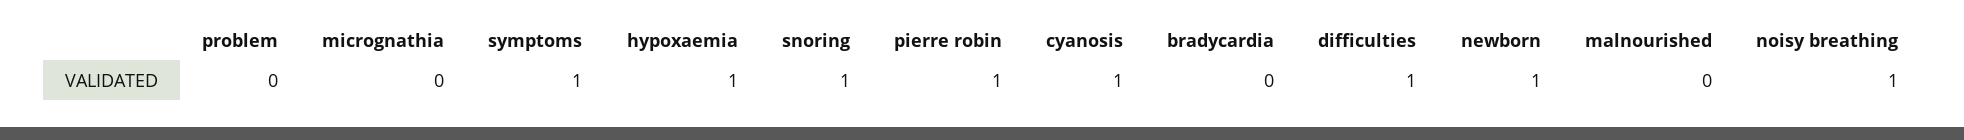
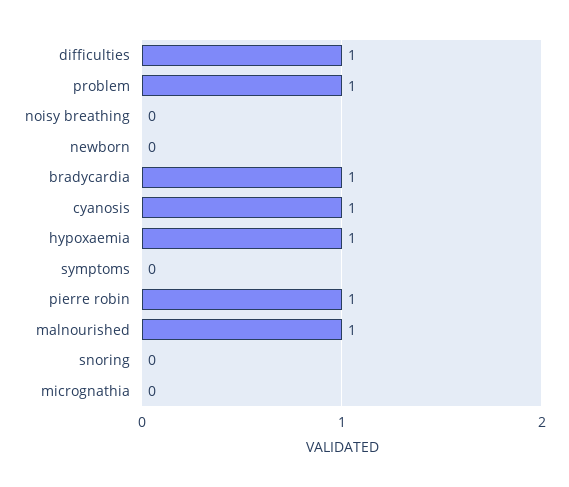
problem: 0 -> 1
symptoms: 1 -> 0
snoring: 1 -> 0
bradycardia: 0 -> 1
newborn: 1 -> 0
malnourished: 0 -> 1
noisy breathing: 1 -> 0

